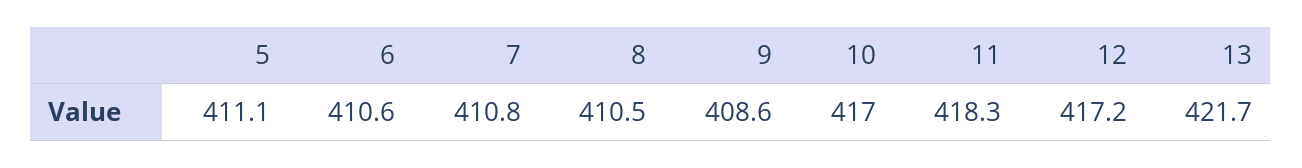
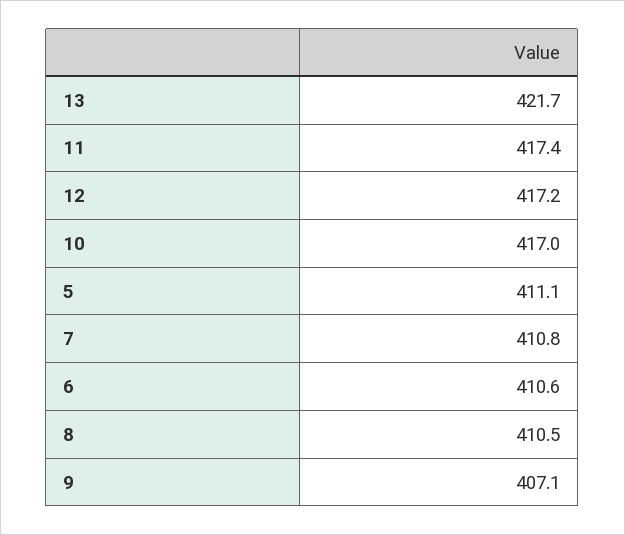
9: 408.6 -> 407.1
11: 418.3 -> 417.4

